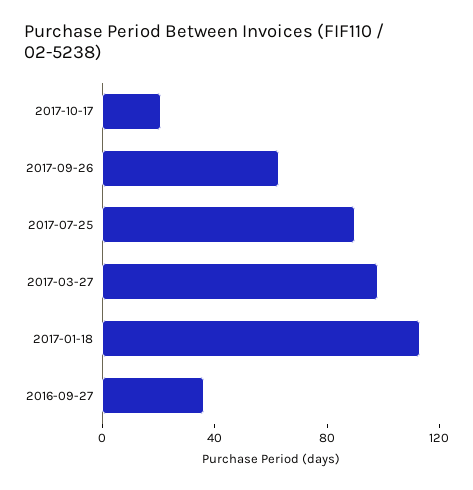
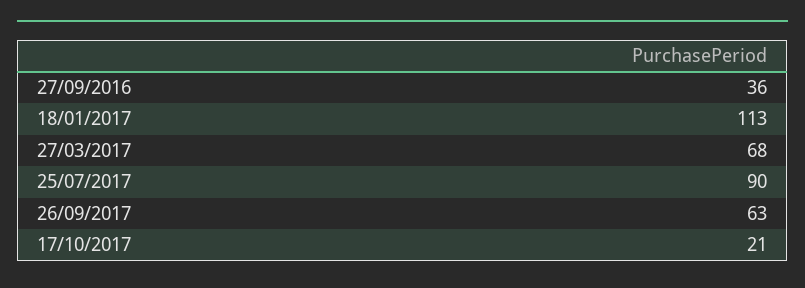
2017-03-27: 100 -> 68

